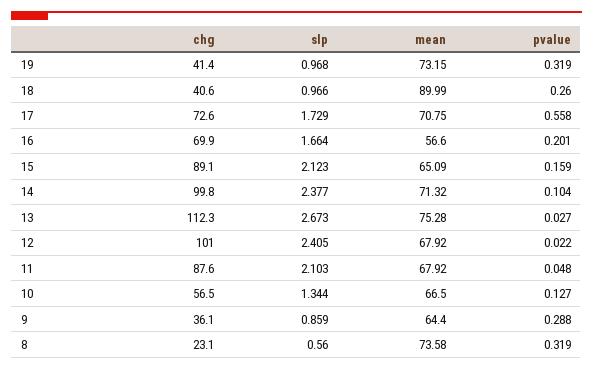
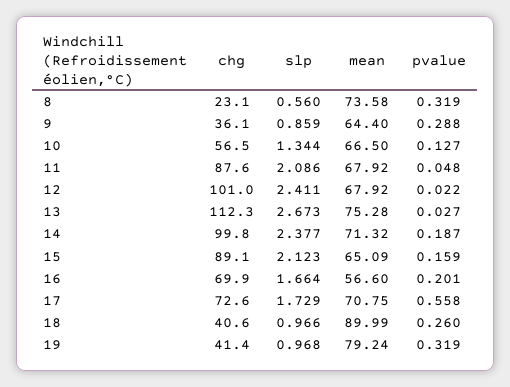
mean, 19: 73.15 -> 79.24
pvalue, 14: 0.104 -> 0.187
slp, 12: 2.405 -> 2.411
slp, 11: 2.103 -> 2.086

